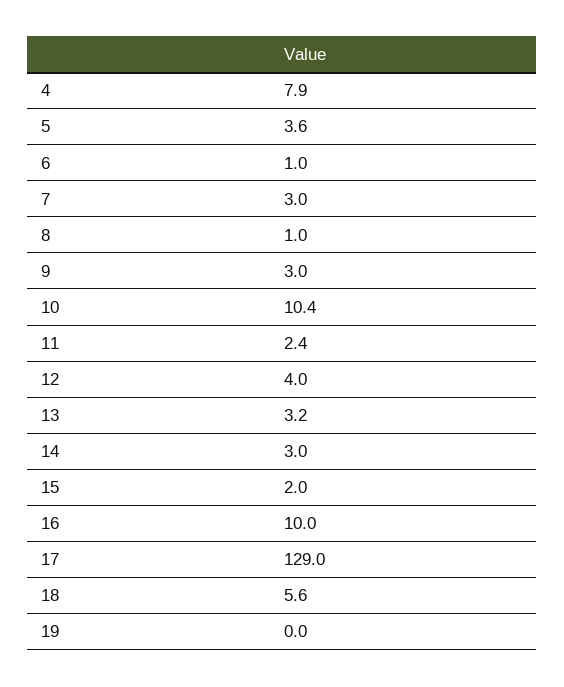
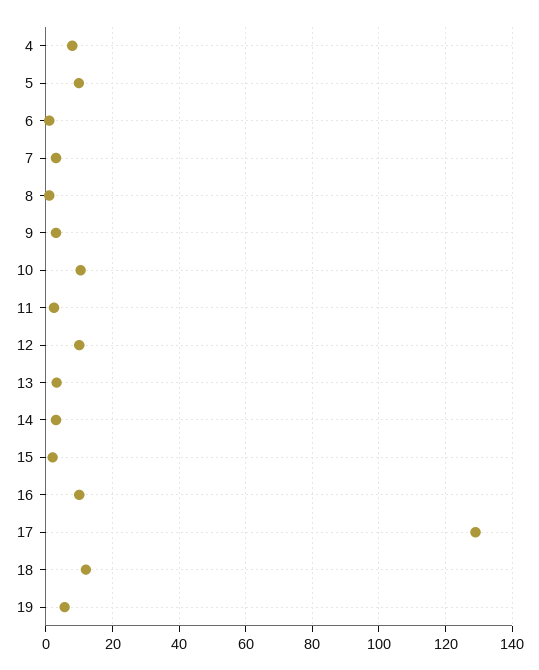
5: 3.6 -> 10
12: 4 -> 10
18: 5.6 -> 12
19: 0 -> 6

